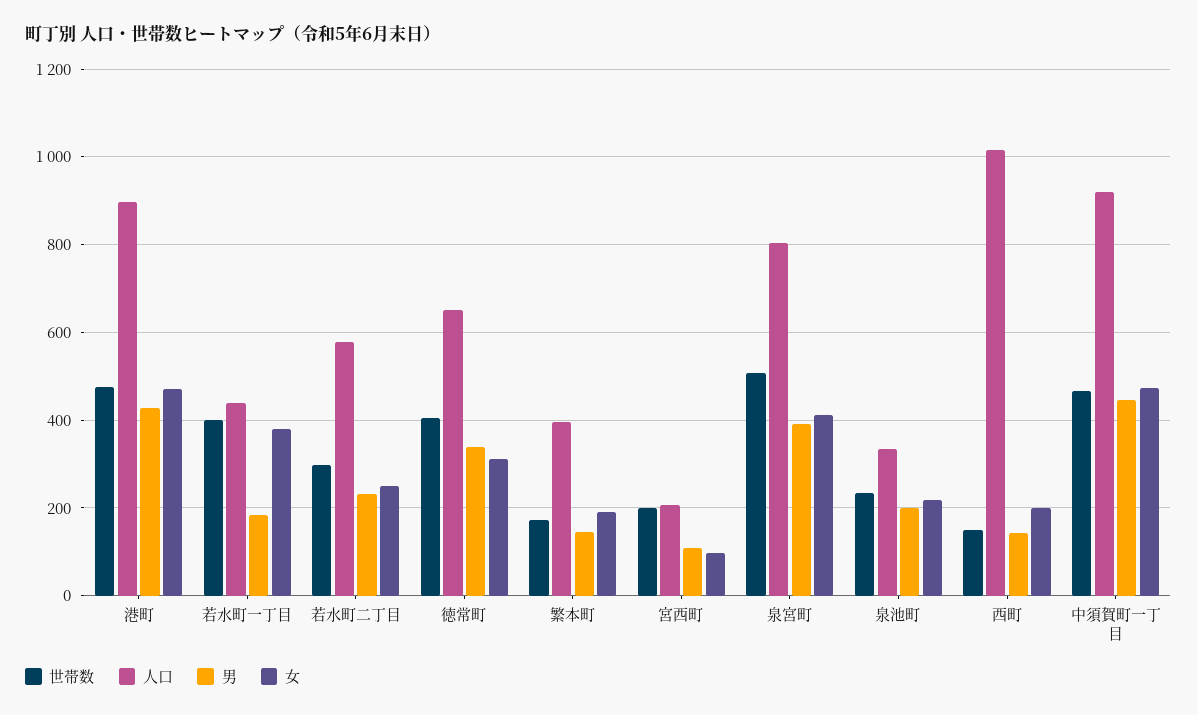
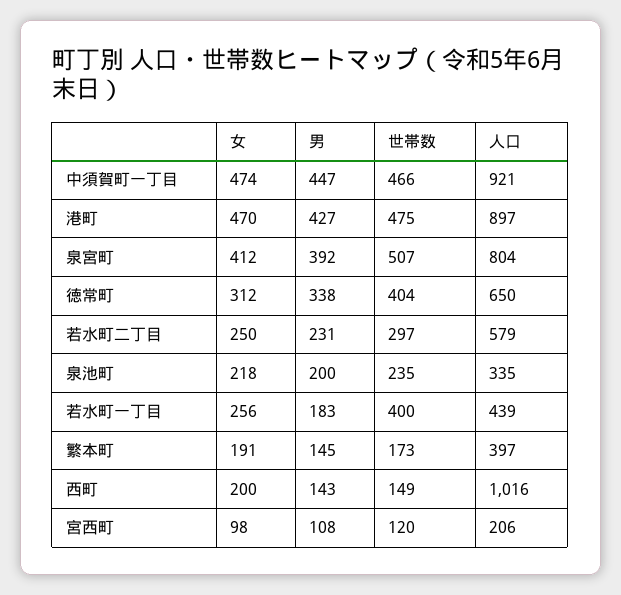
女, 若水町一丁目: 380 -> 256
世帯数, 宮西町: 200 -> 120

